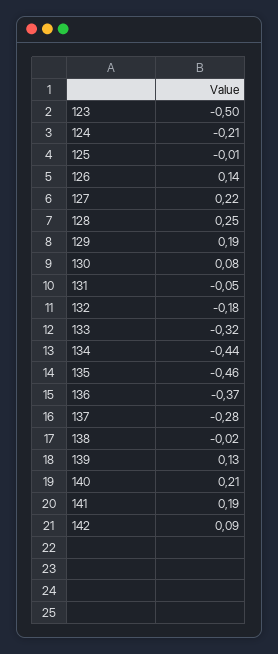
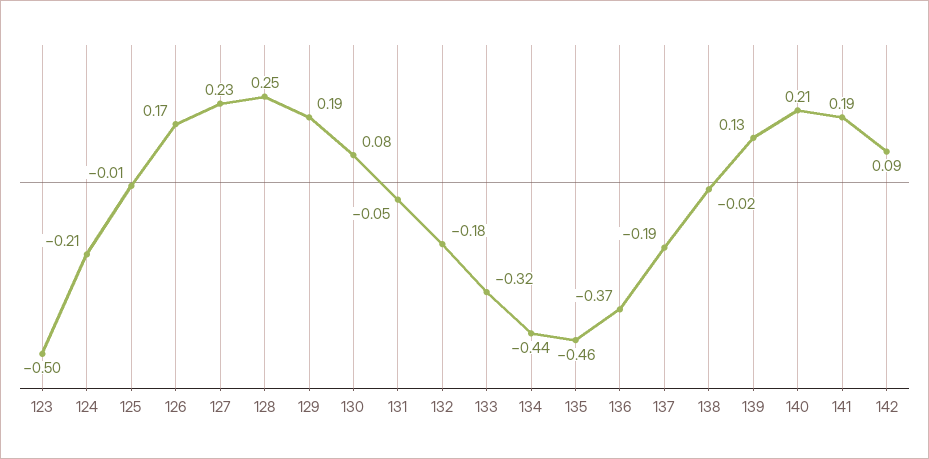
126: 0.14 -> 0.17
127: 0.22 -> 0.23
137: -0.28 -> -0.19

